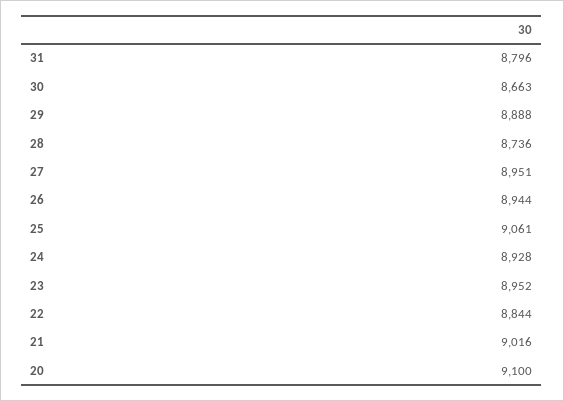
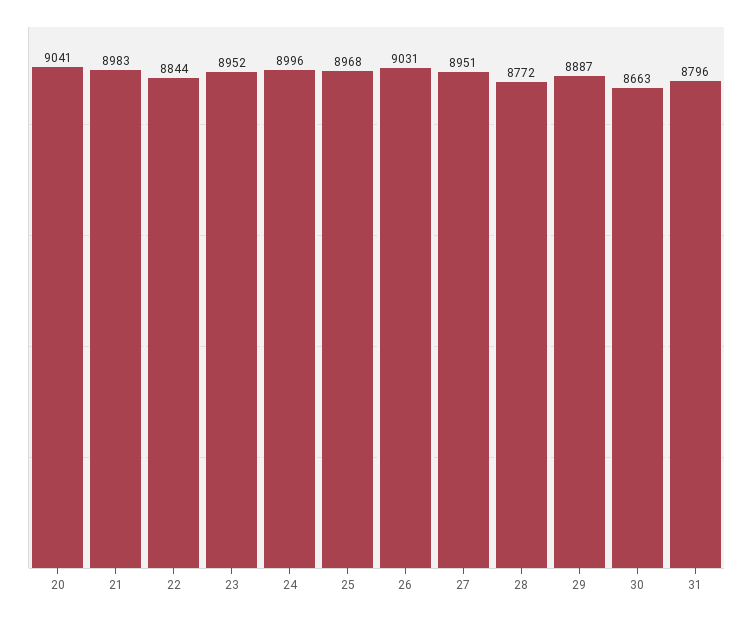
29: 8888 -> 8887
28: 8736 -> 8772
26: 8944 -> 9031
25: 9061 -> 8968
24: 8928 -> 8996
21: 9016 -> 8983
20: 9100 -> 9041

